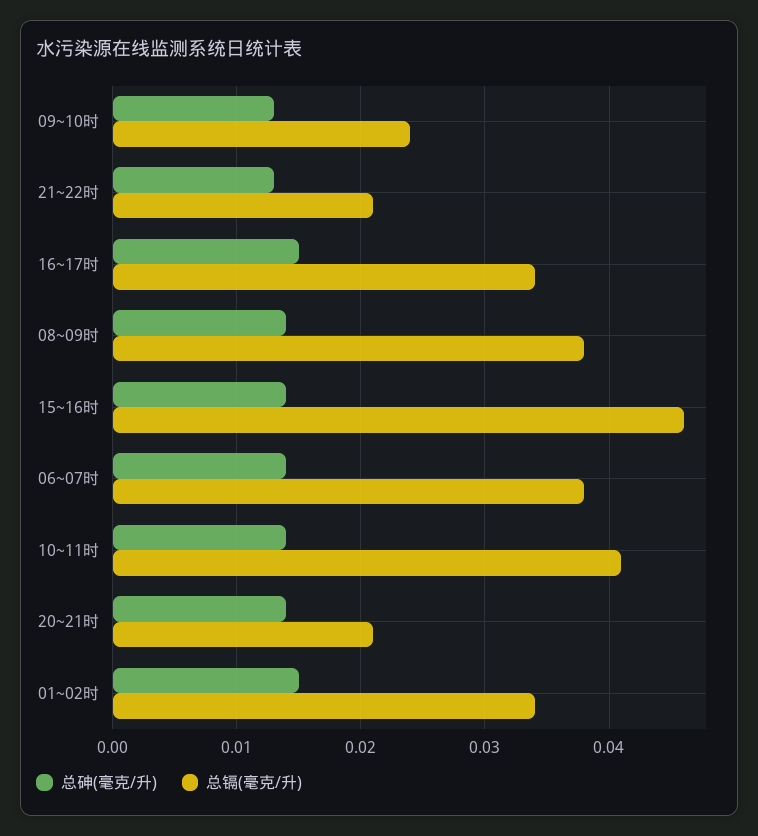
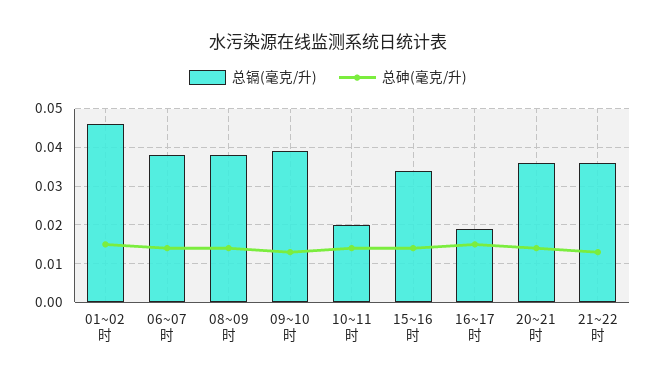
总镉(毫克/升), 09~10时: 0.024 -> 0.04
总镉(毫克/升), 21~22时: 0.021 -> 0.035
总镉(毫克/升), 16~17时: 0.034 -> 0.02
总镉(毫克/升), 15~16时: 0.046 -> 0.035
总镉(毫克/升), 10~11时: 0.041 -> 0.02
总镉(毫克/升), 20~21时: 0.021 -> 0.035
总镉(毫克/升), 01~02时: 0.034 -> 0.045

